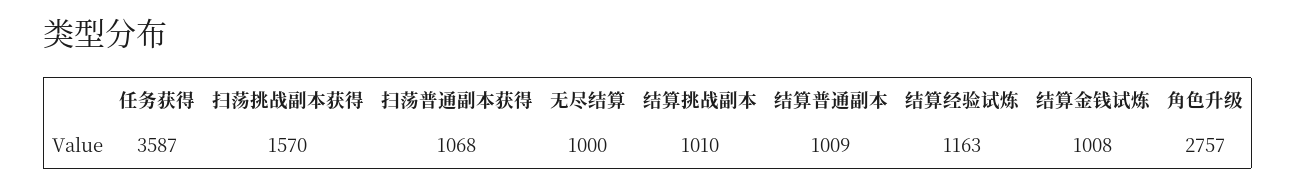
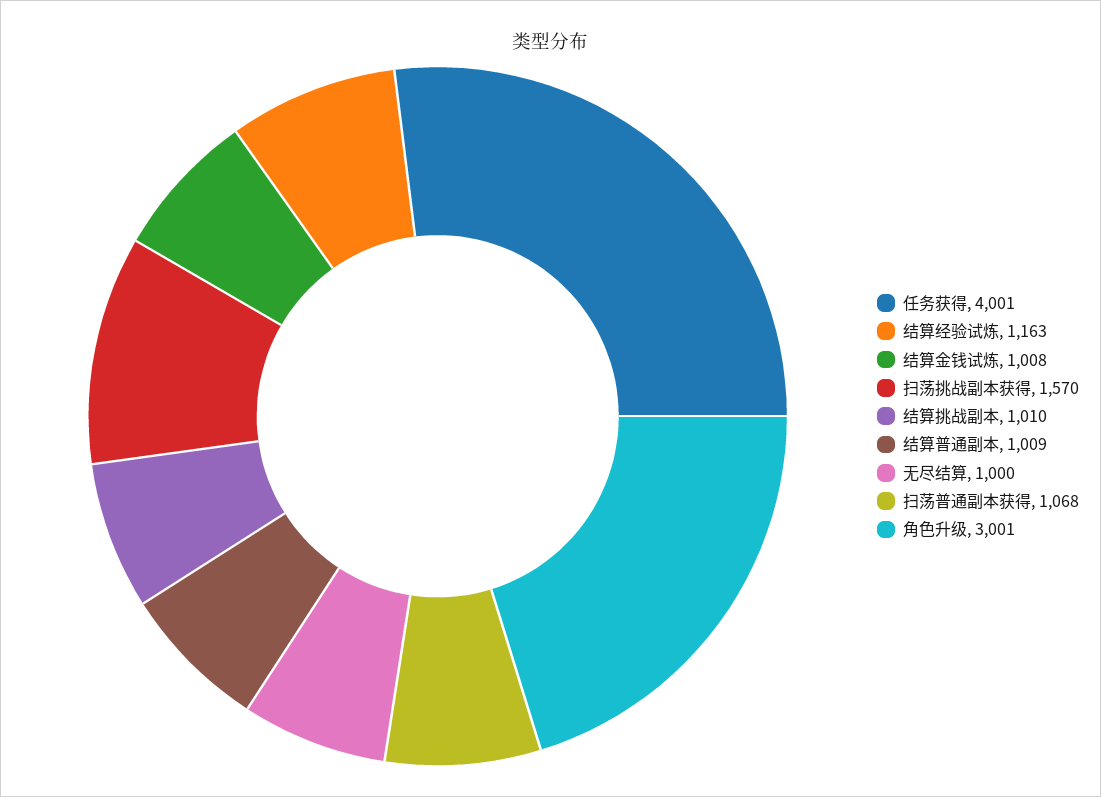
任务获得: 3587 -> 4001
角色升级: 2757 -> 3001

